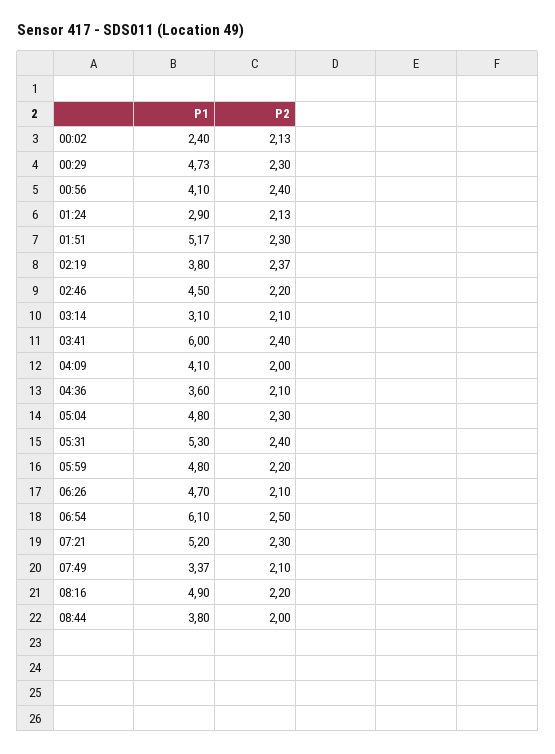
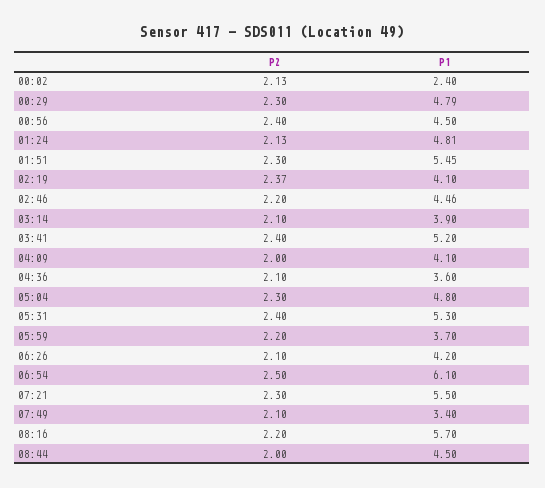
P1, 00:29: 4.73 -> 4.79
P1, 00:56: 4.1 -> 4.5
P1, 01:24: 2.9 -> 4.81
P1, 01:51: 5.17 -> 5.45
P1, 02:19: 3.8 -> 4.1
P1, 02:46: 4.5 -> 4.46
P1, 03:14: 3.1 -> 3.9
P1, 03:41: 6 -> 5.2
P1, 05:59: 4.8 -> 3.7
P1, 06:26: 4.7 -> 4.2
P1, 07:21: 5.2 -> 5.5
P1, 07:49: 3.37 -> 3.4
P1, 08:16: 4.9 -> 5.7
P1, 08:44: 3.8 -> 4.5

